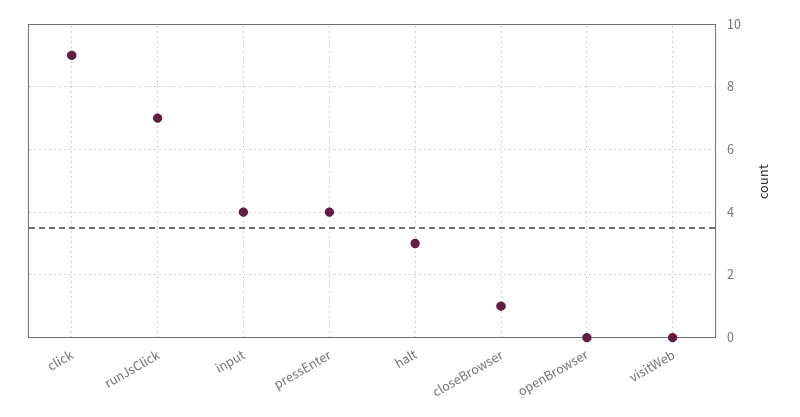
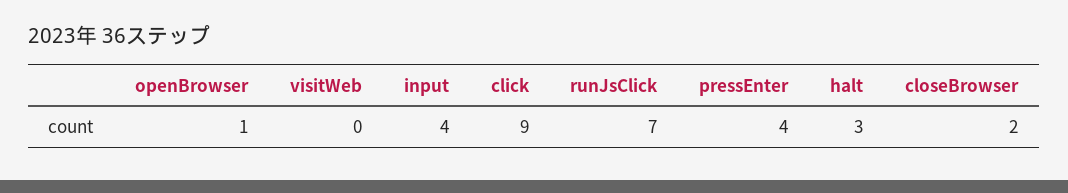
closeBrowser: 1 -> 2
openBrowser: 0 -> 1

